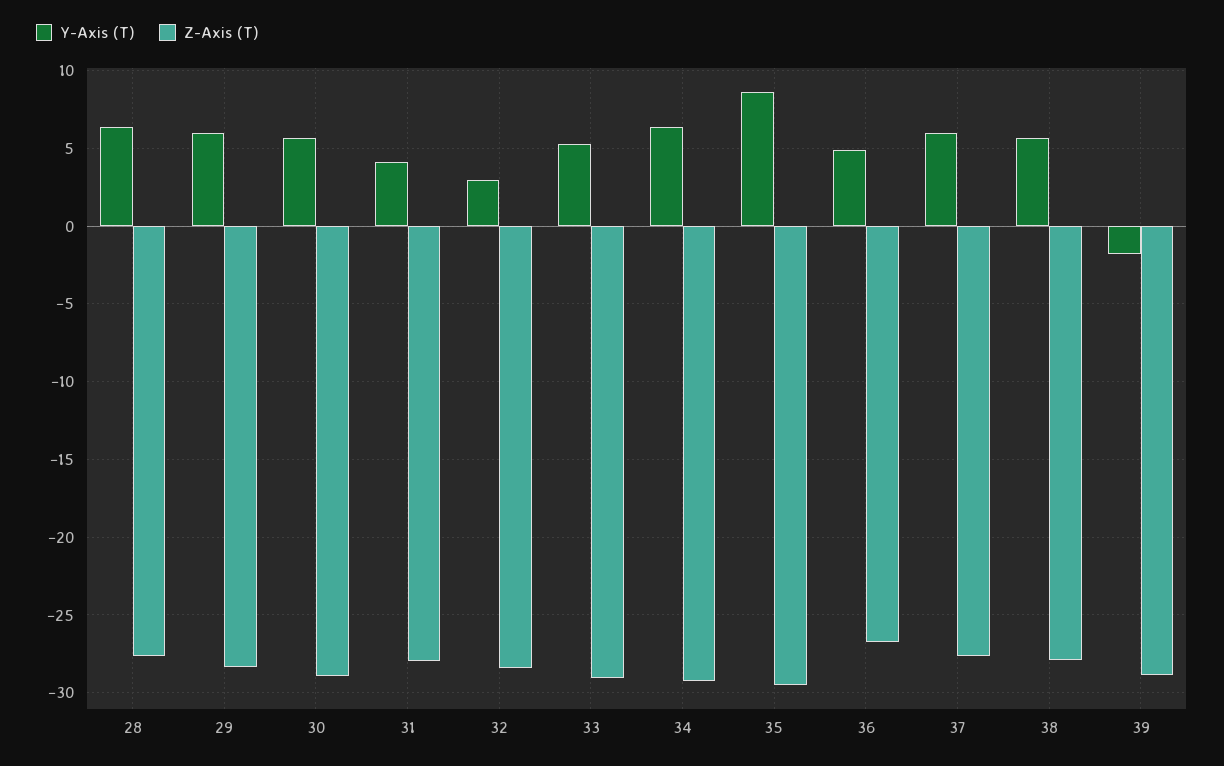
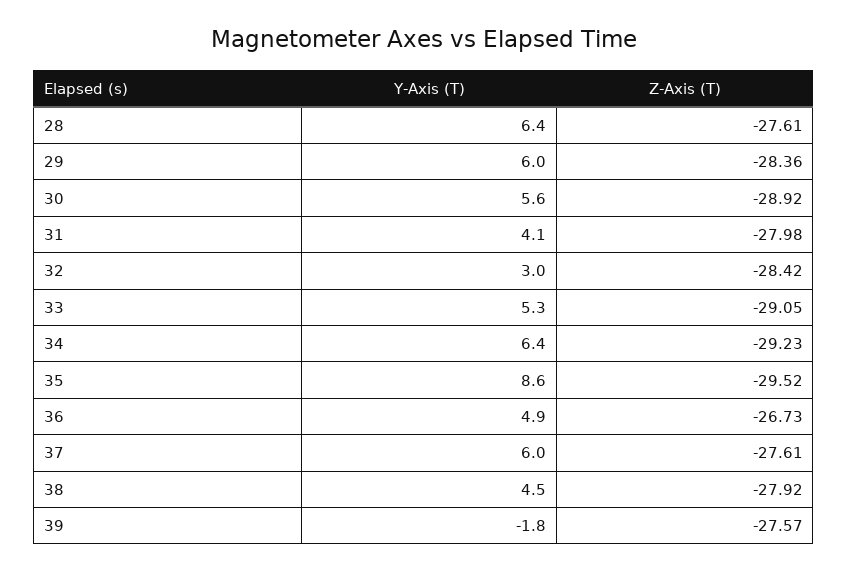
Y-Axis (T), 38: 5.5 -> 4.5
Z-Axis (T), 39: -29 -> -27.57

